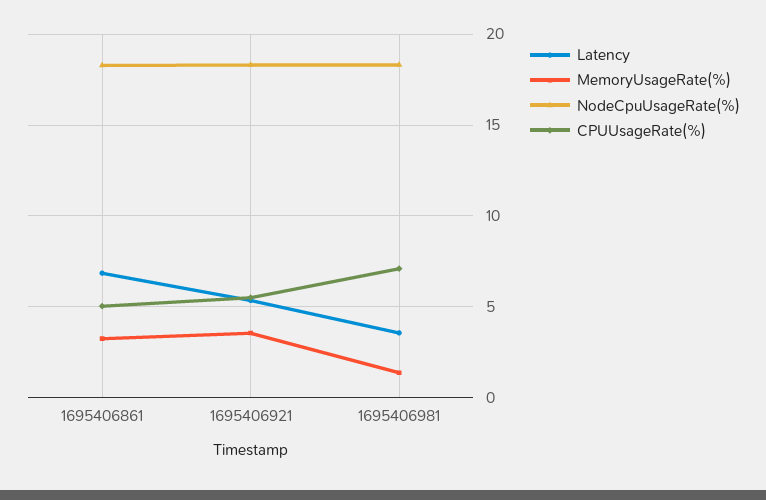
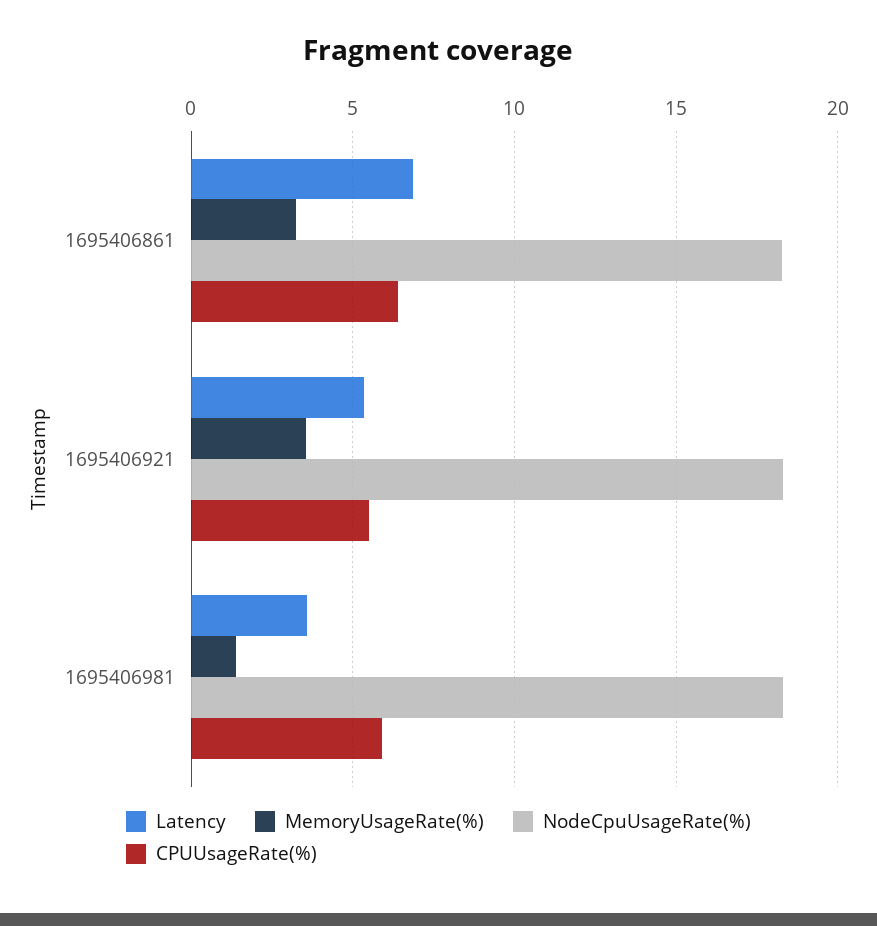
CPUUsageRate(%), 1695406861: 5 -> 6.5
CPUUsageRate(%), 1695406981: 7 -> 6

